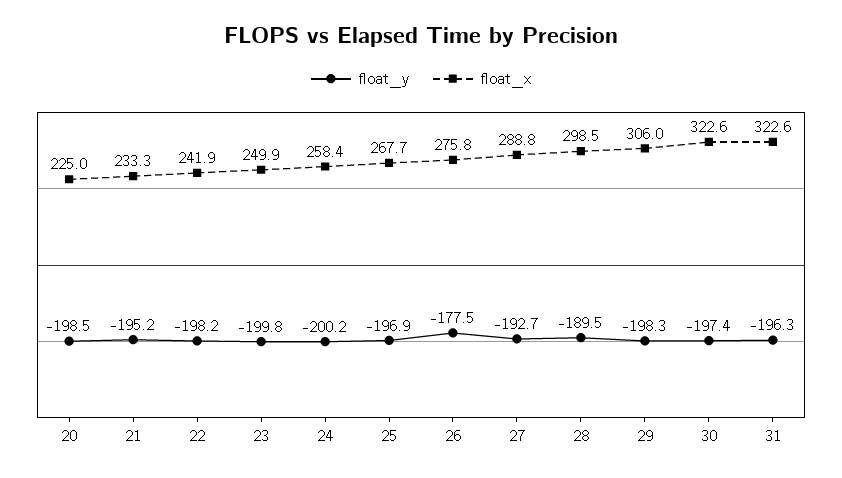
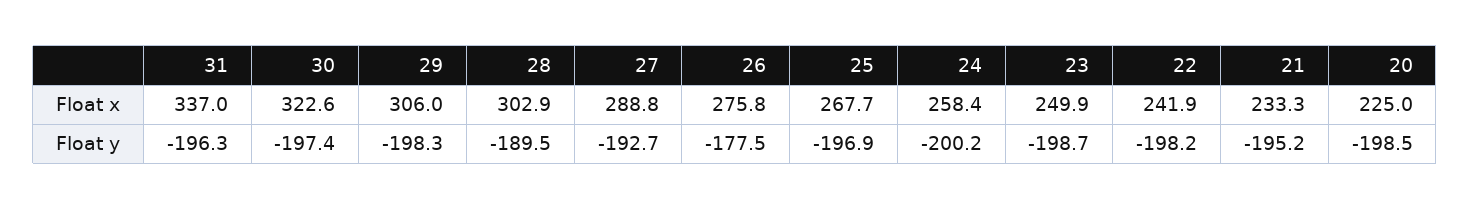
float_y, 23: -199.8 -> -198.7
float_x, 28: 298.5 -> 302.9
float_x, 31: 322.6 -> 337

